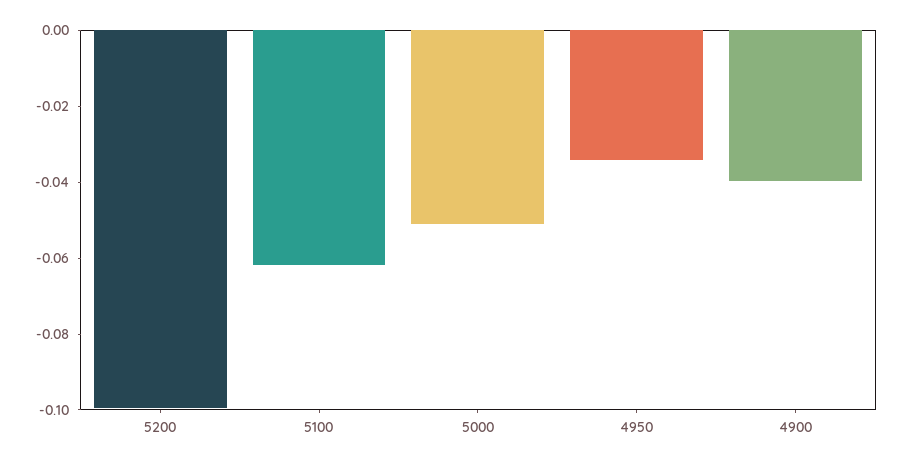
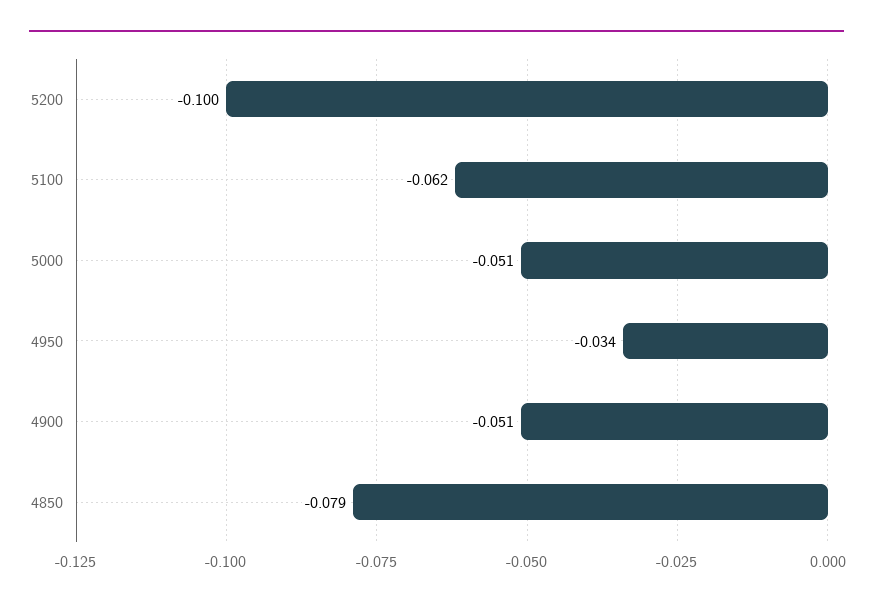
4900: -0.04 -> -0.051
4850: none -> -0.079

